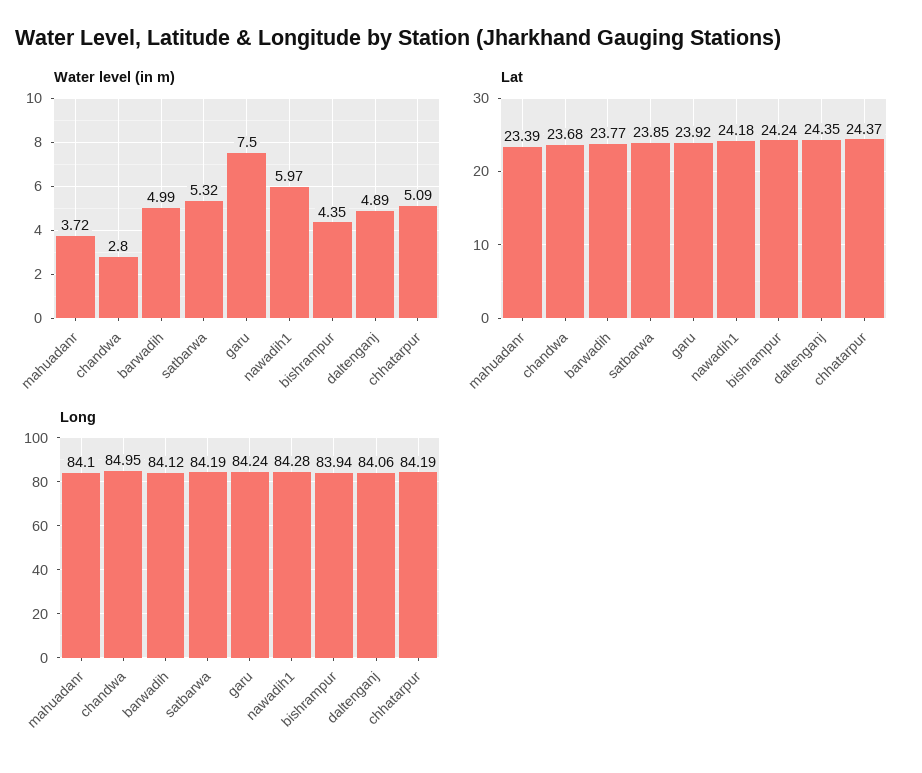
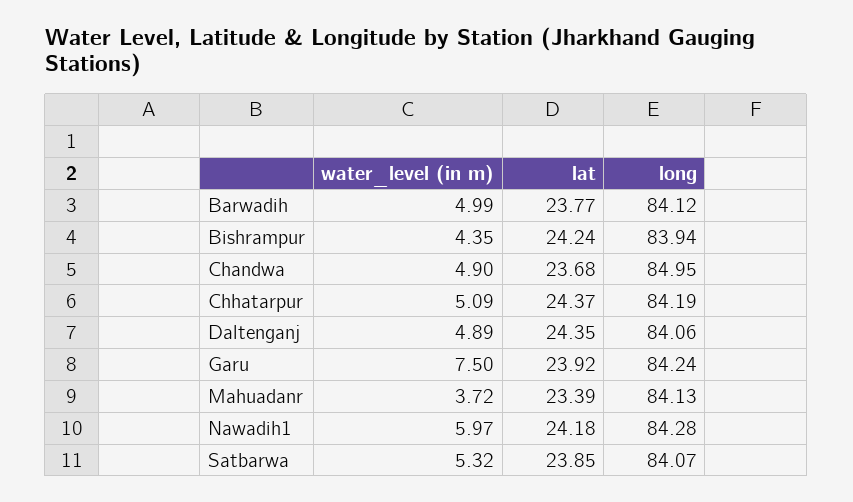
Water level (in m), chandwa: 2.8 -> 4.9
Long, mahuadanr: 84.1 -> 84.13
Long, satbarwa: 84.19 -> 84.07

